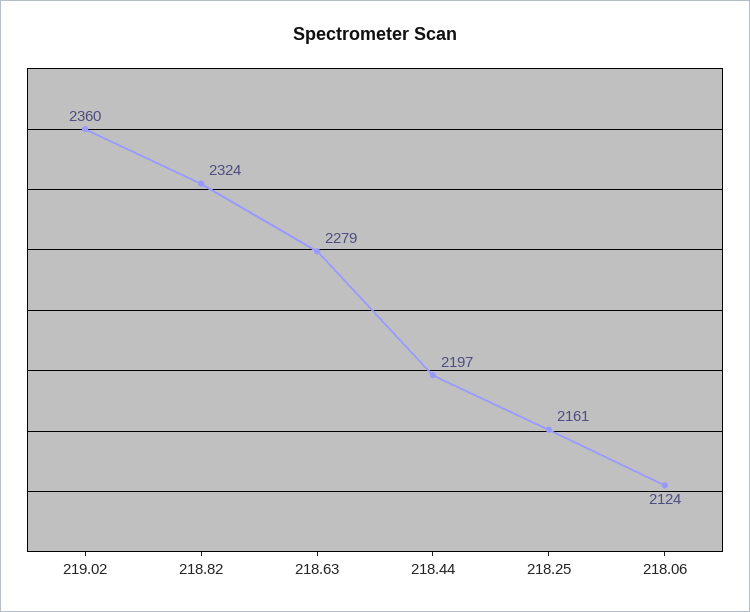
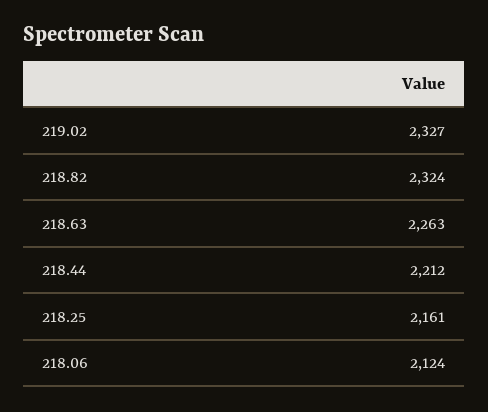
219.02: 2360 -> 2327
218.63: 2279 -> 2263
218.44: 2197 -> 2212

